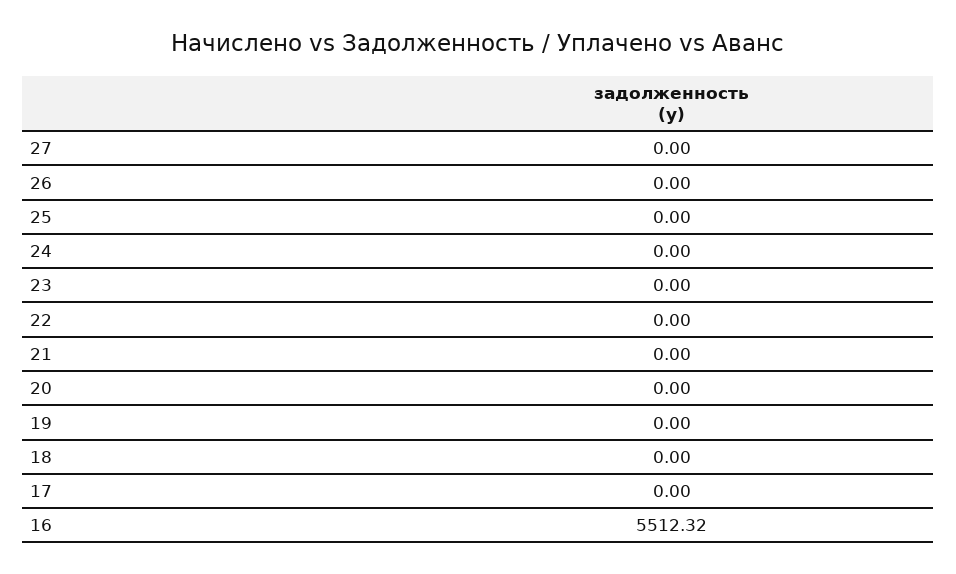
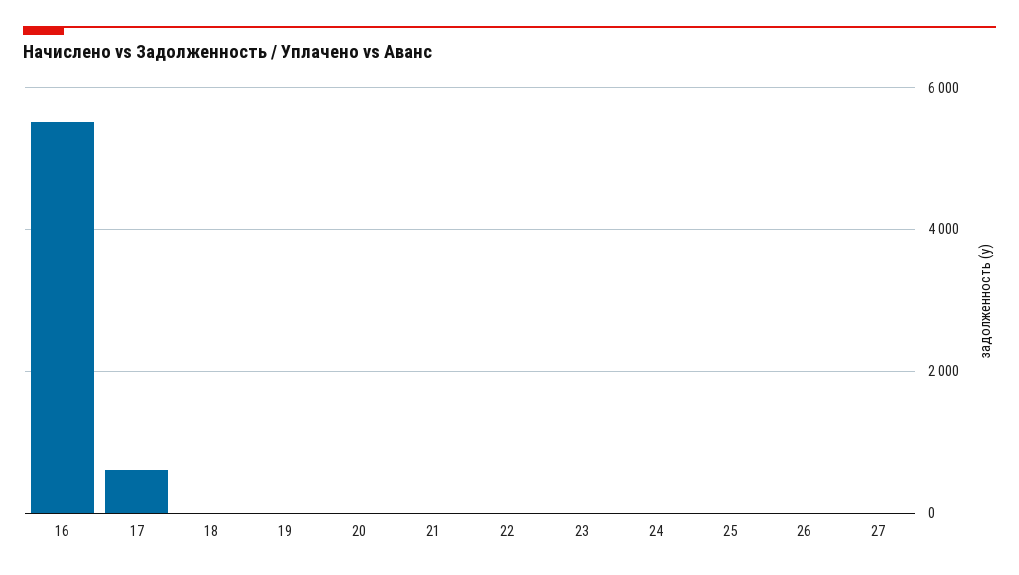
17: 0 -> 600

